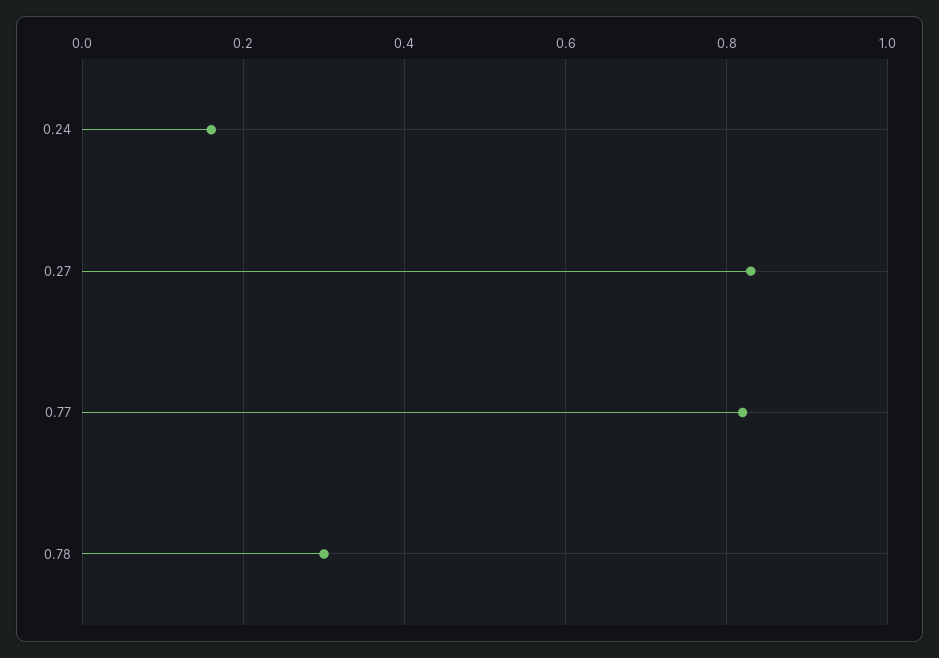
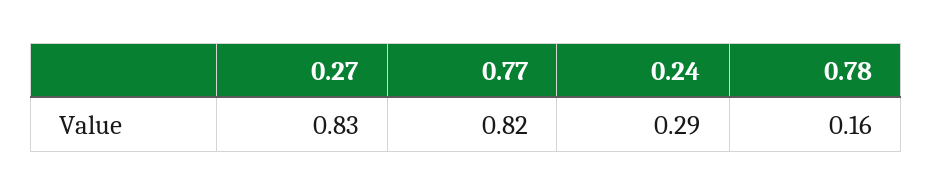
0.24: 0.15 -> 0.29
0.78: 0.3 -> 0.16

